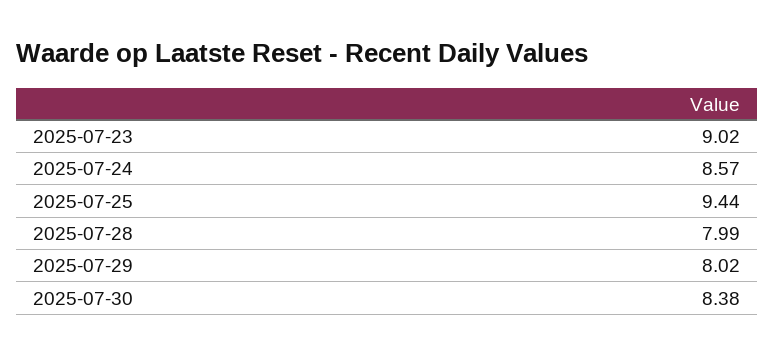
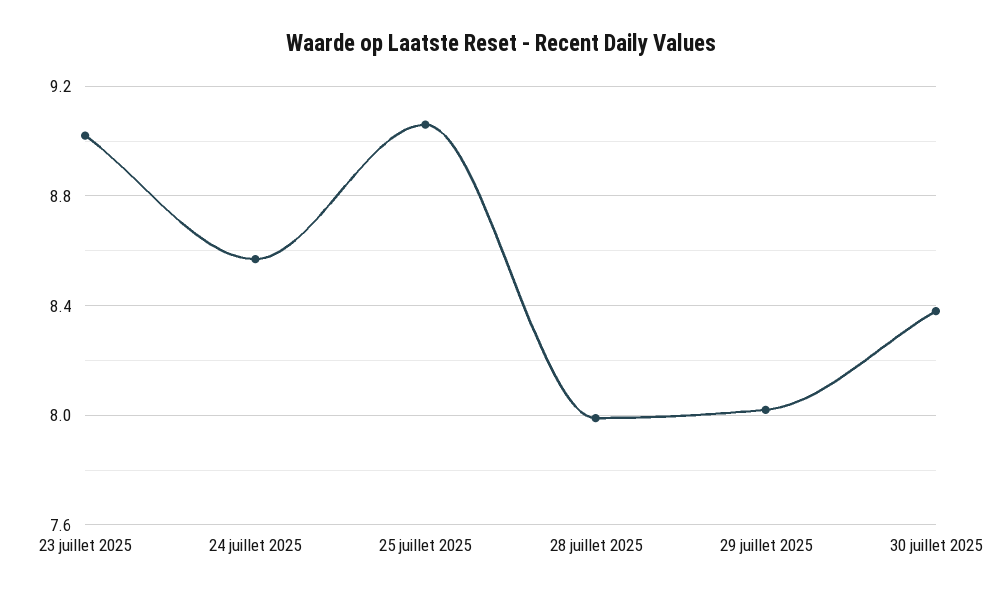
2025-07-25: 9.44 -> 9.05

